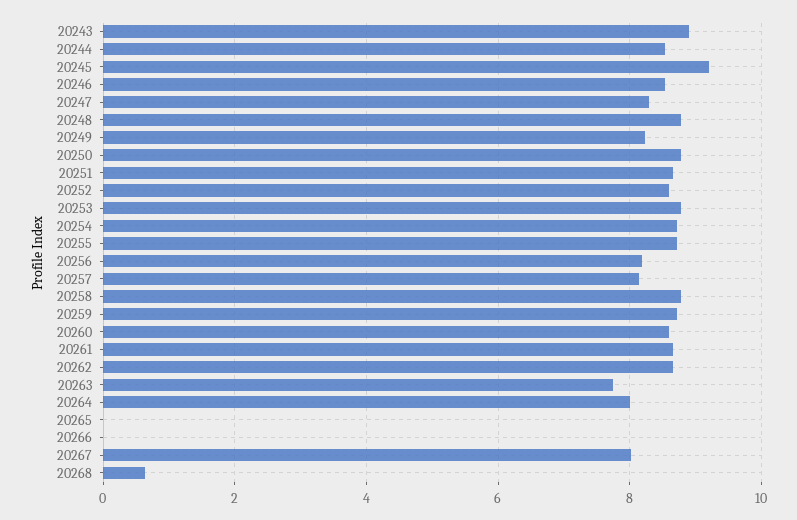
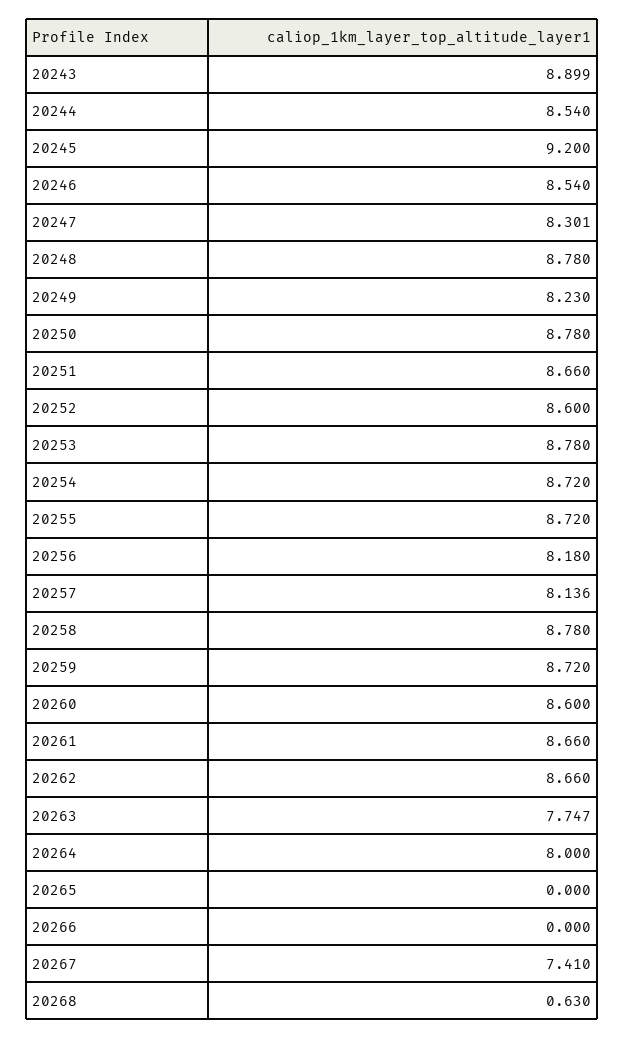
20267: 8 -> 7.41

